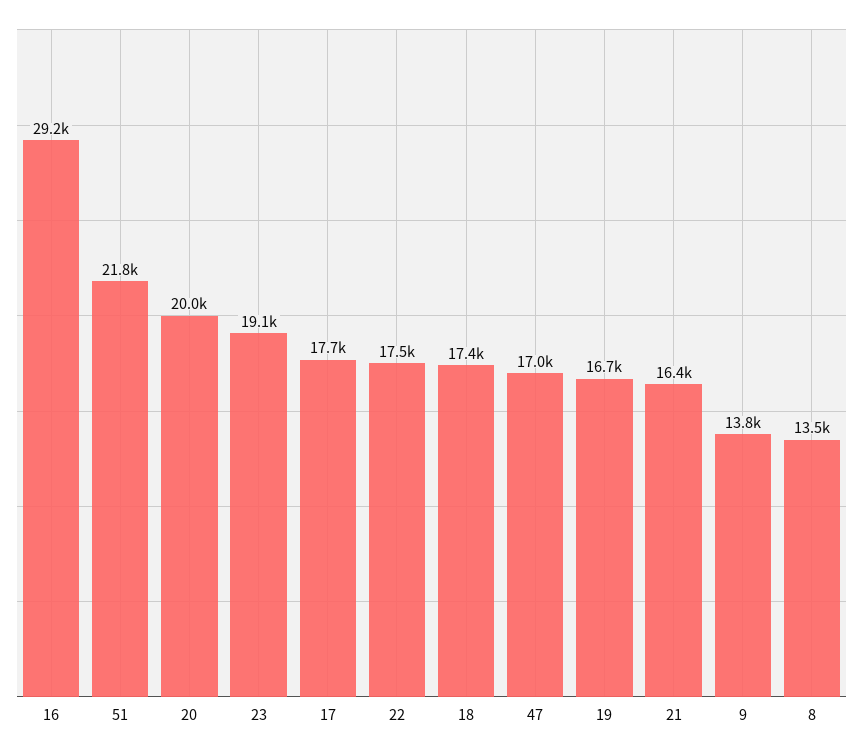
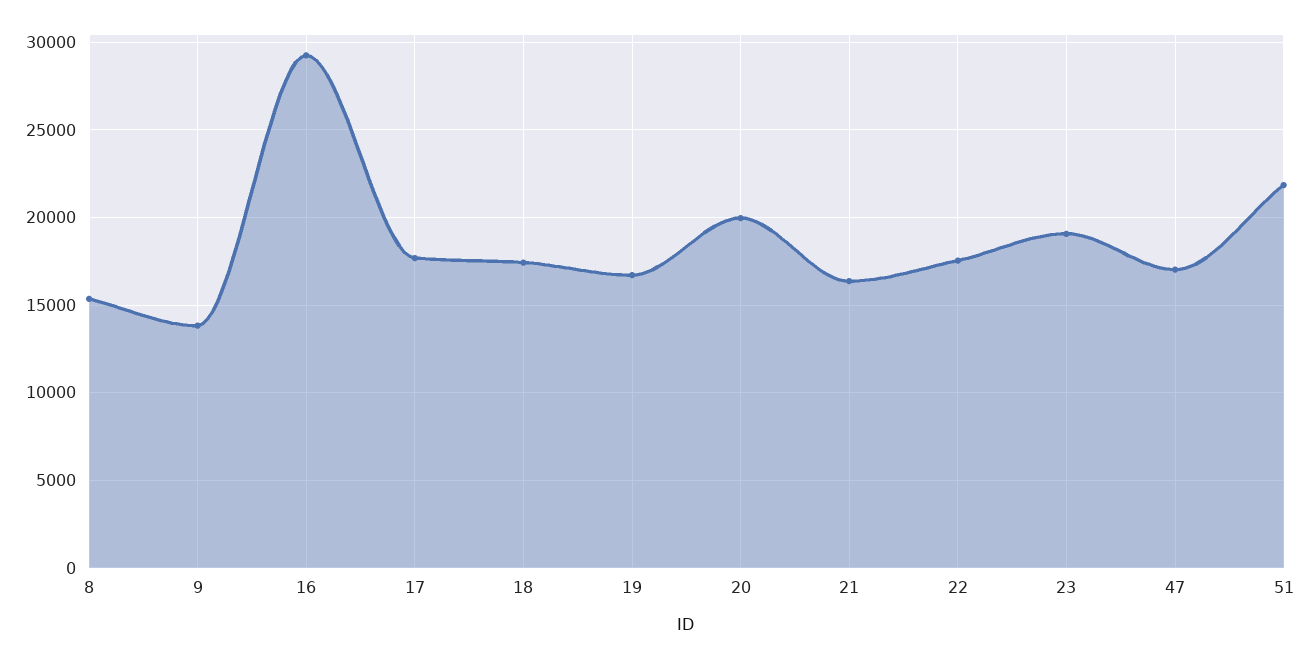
8: 13500 -> 15500

